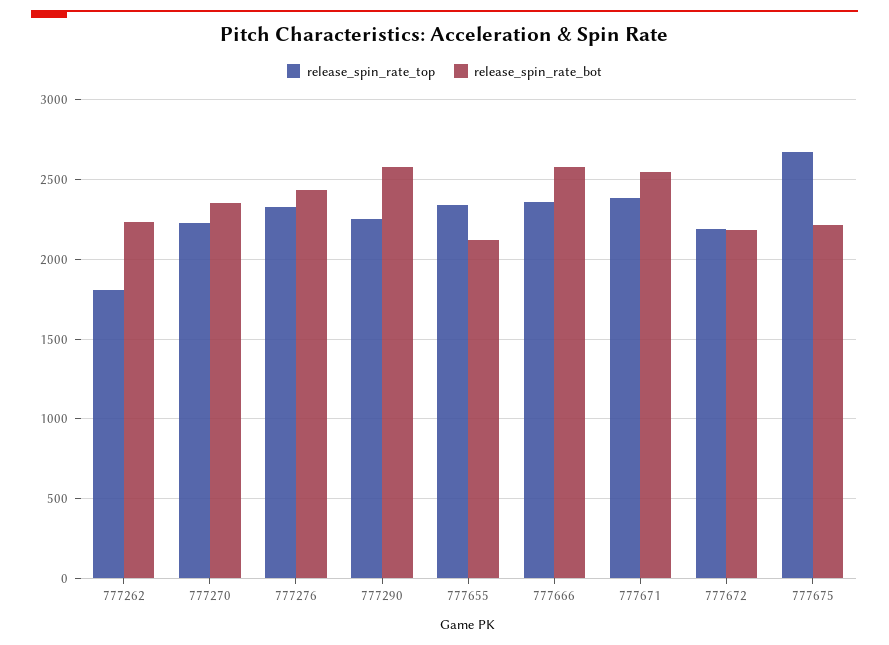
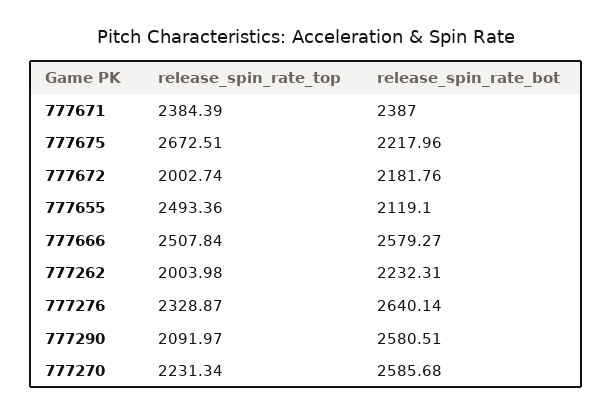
release_spin_rate_top, 777262: 1800 -> 2003.98
release_spin_rate_bot, 777270: 2350 -> 2585.68
release_spin_rate_bot, 777276: 2450 -> 2640.14
release_spin_rate_top, 777290: 2250 -> 2091.97
release_spin_rate_top, 777655: 2350 -> 2493.36
release_spin_rate_top, 777666: 2350 -> 2507.84
release_spin_rate_bot, 777671: 2550 -> 2387
release_spin_rate_top, 777672: 2200 -> 2002.74

